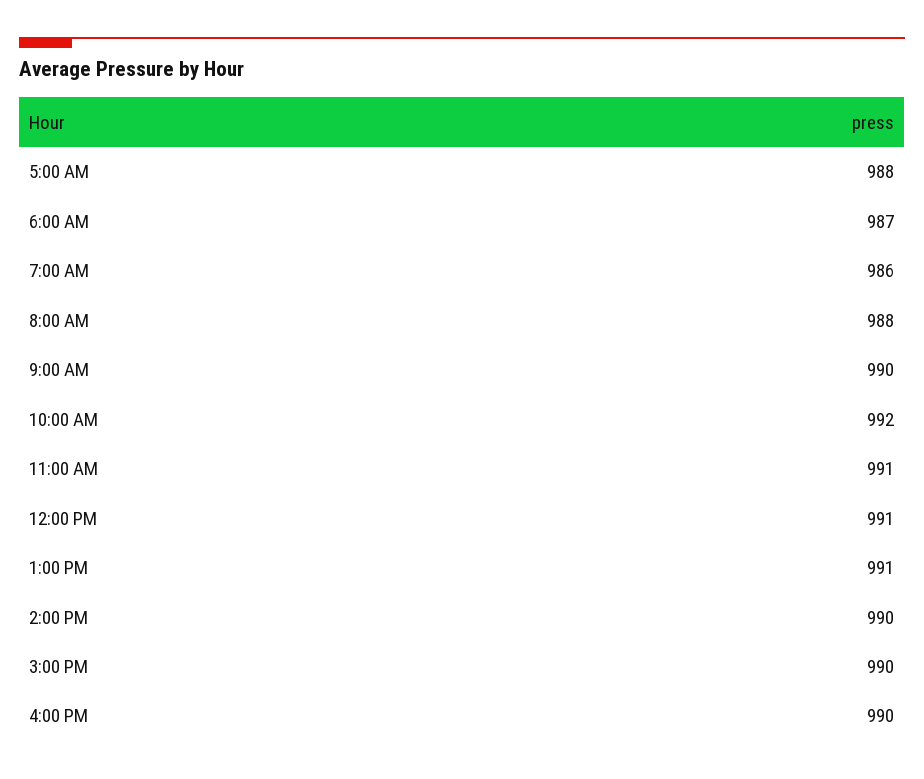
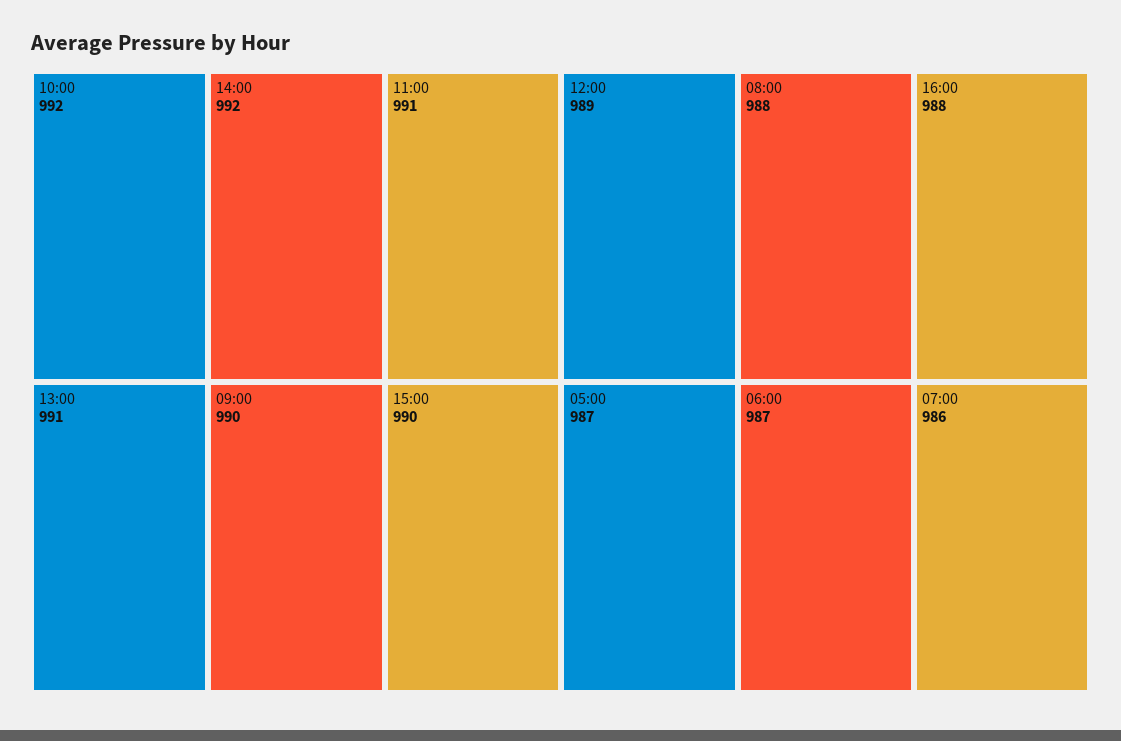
5:00 AM: 988 -> 987
12:00 PM: 991 -> 989
2:00 PM: 990 -> 992
4:00 PM: 990 -> 988

